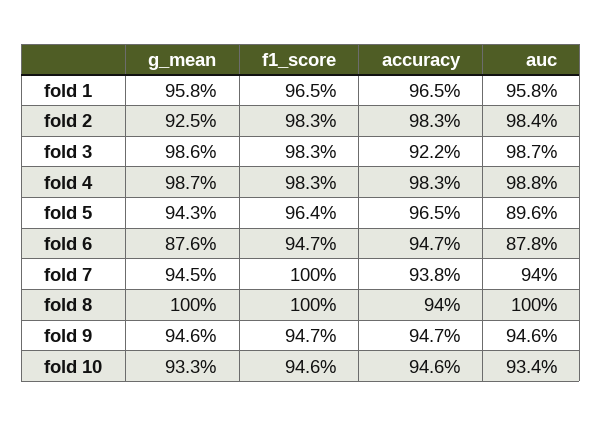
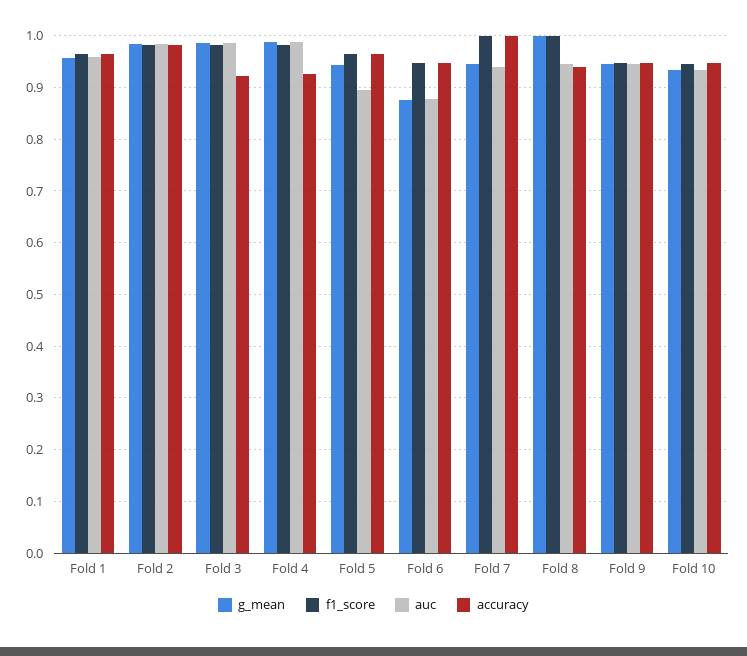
g_mean, fold 2: 0.925 -> 0.98
accuracy, fold 4: 0.983 -> 0.92
accuracy, fold 7: 0.938 -> 1
auc, fold 8: 1 -> 0.94

